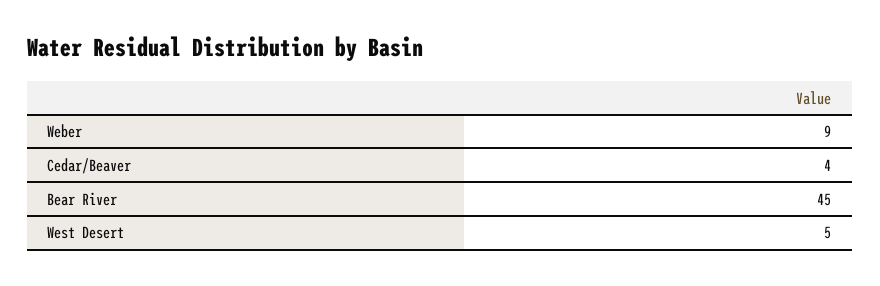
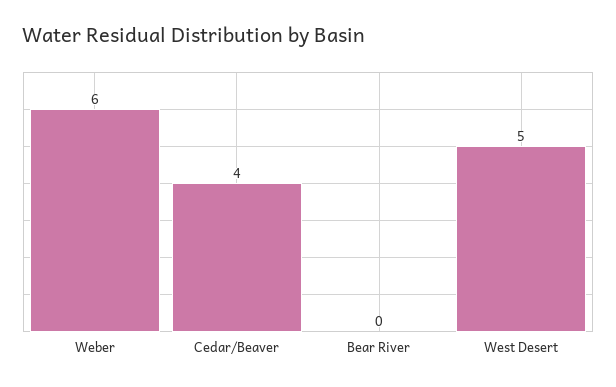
Weber: 9 -> 6
Bear River: 45 -> 0

